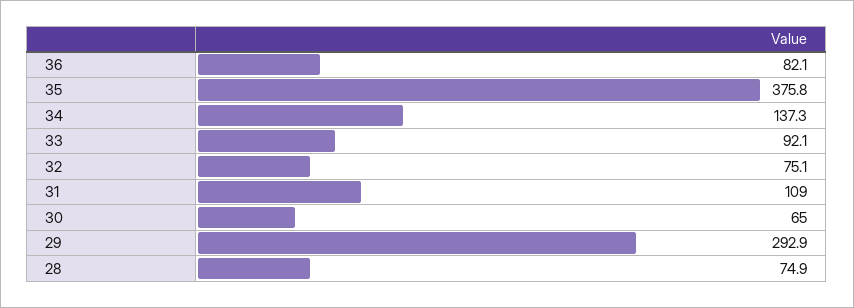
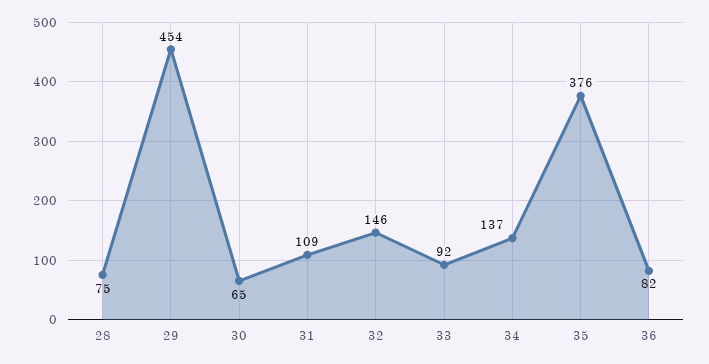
32: 75.1 -> 146
29: 292.9 -> 454

